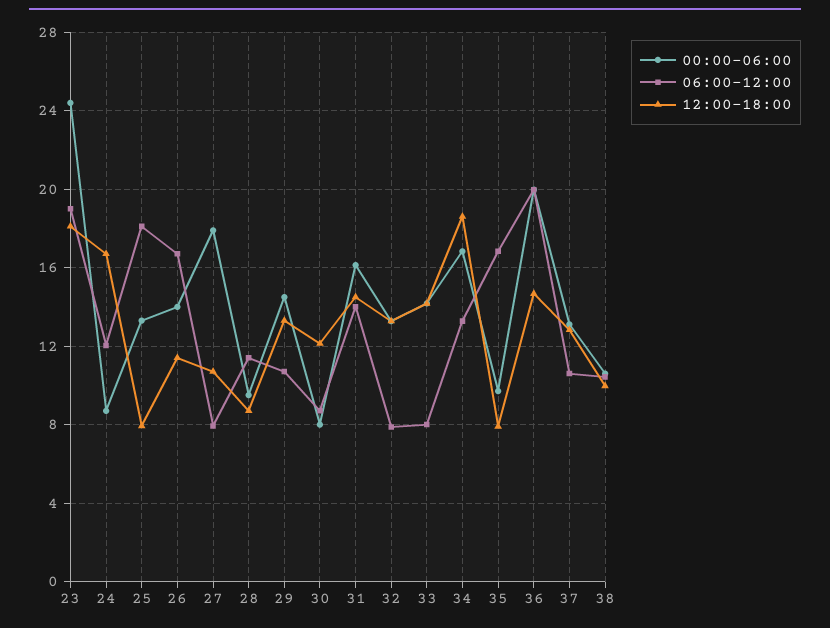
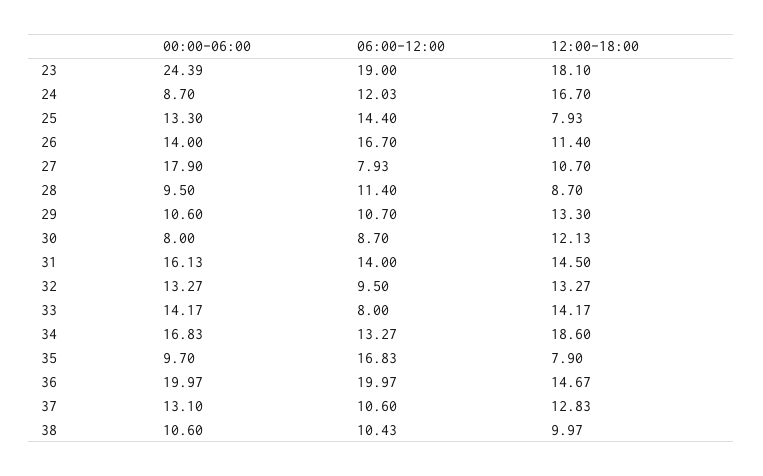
06:00-12:00, 25: 18 -> 14.4
00:00-06:00, 29: 14.5 -> 10.6
06:00-12:00, 32: 8 -> 9.5

